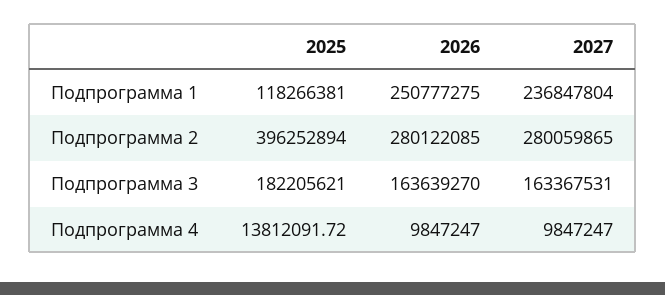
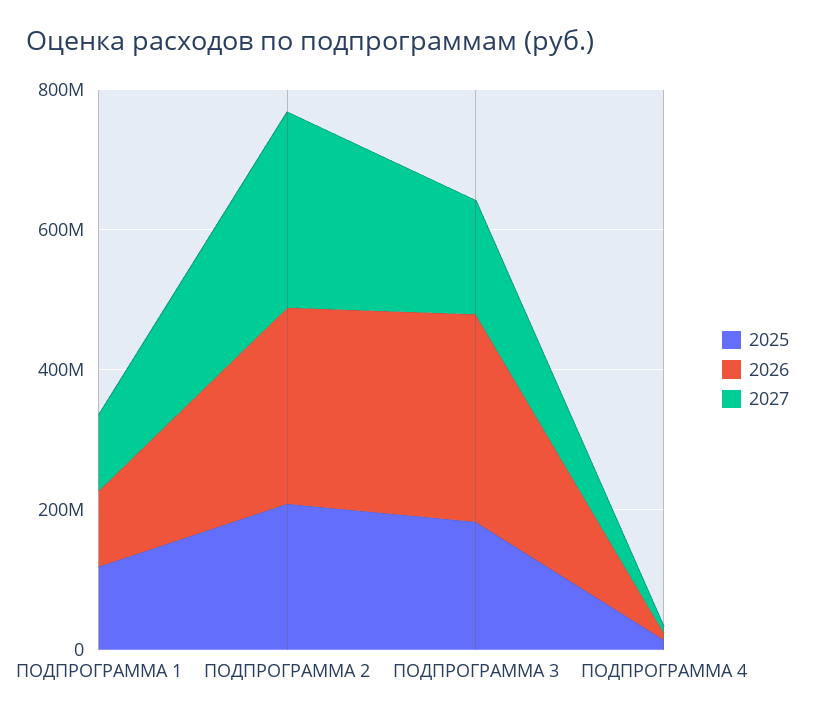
2026, Подпрограмма 1: 250777275 -> 100000000
2027, Подпрограмма 1: 236847804 -> 100000000
2025, Подпрограмма 2: 396252894 -> 200000000
2026, Подпрограмма 3: 163639270 -> 300000000

